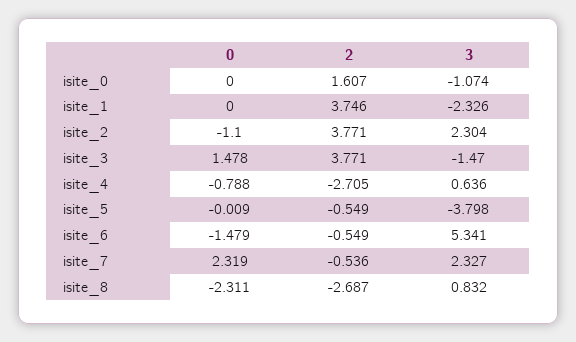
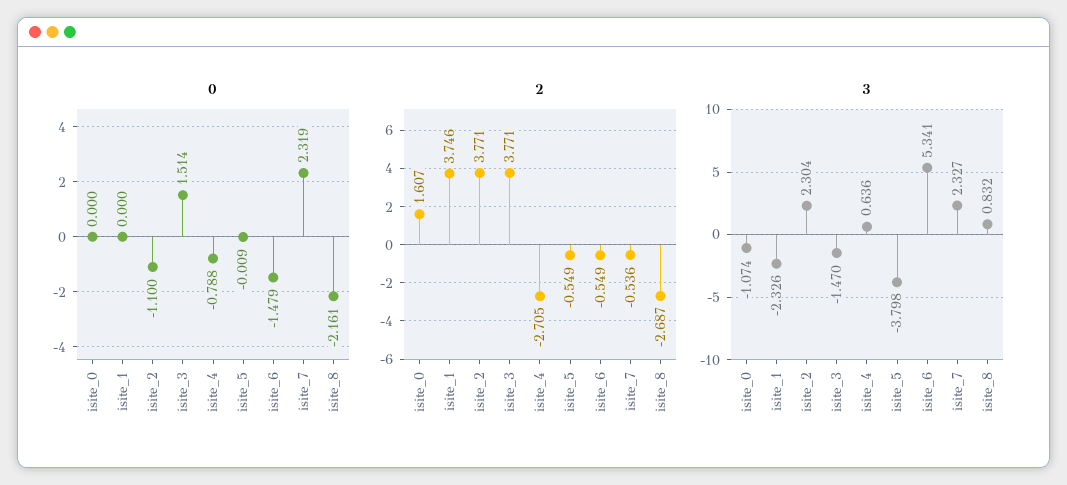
0, isite_3: 1.478 -> 1.514
0, isite_8: -2.311 -> -2.161

